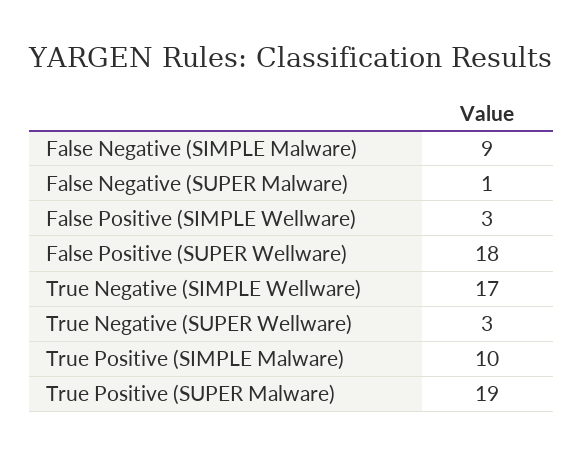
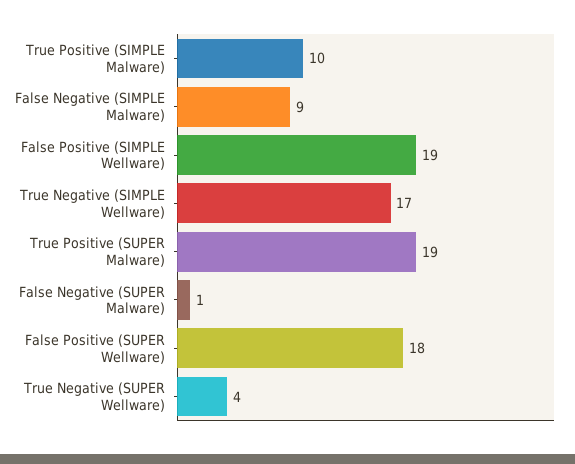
False Positive (SIMPLE Wellware): 3 -> 19
True Negative (SUPER Wellware): 3 -> 4

